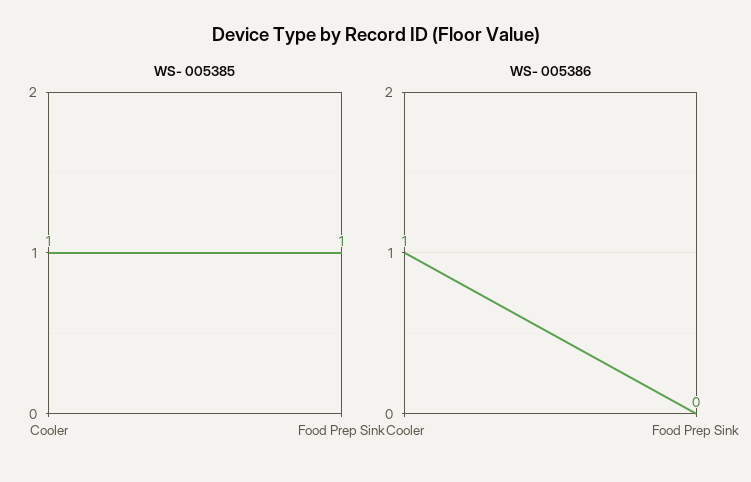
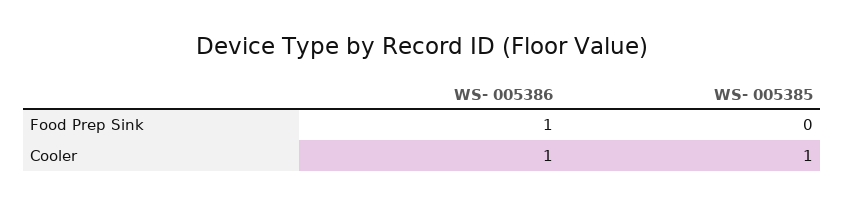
WS- 005385, Food Prep Sink: 1 -> 0
WS- 005386, Food Prep Sink: 0 -> 1

